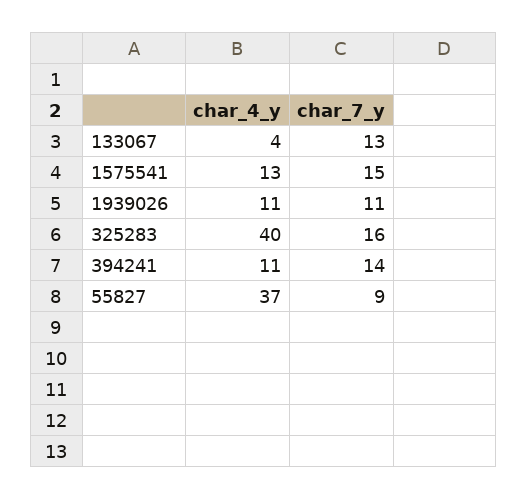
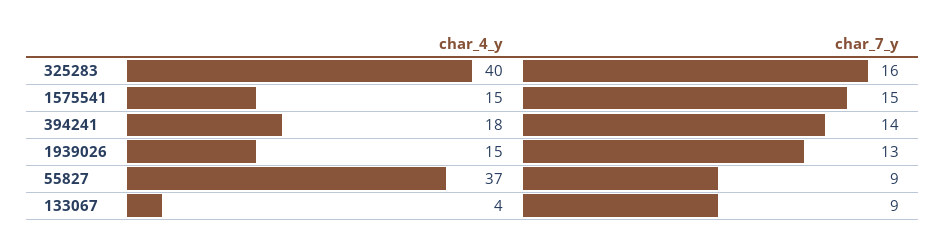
char_7_y, 133067: 13 -> 9
char_4_y, 1575541: 13 -> 15
char_4_y, 1939026: 11 -> 15
char_7_y, 1939026: 11 -> 13
char_4_y, 394241: 11 -> 18

